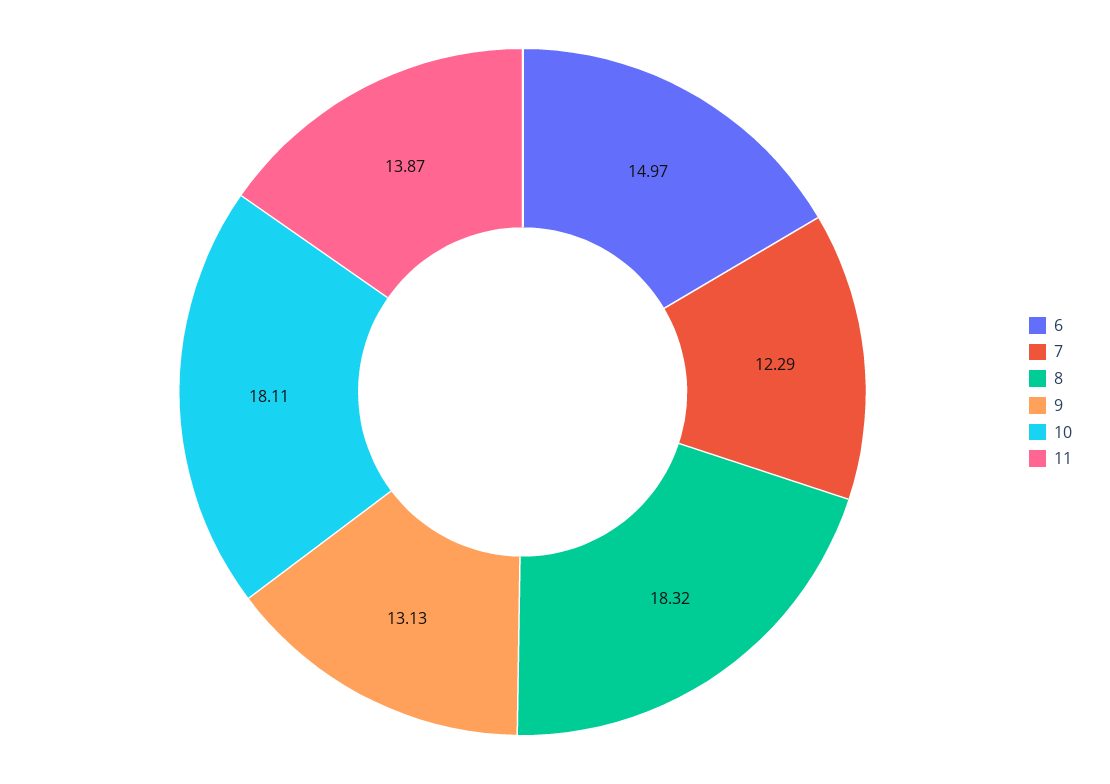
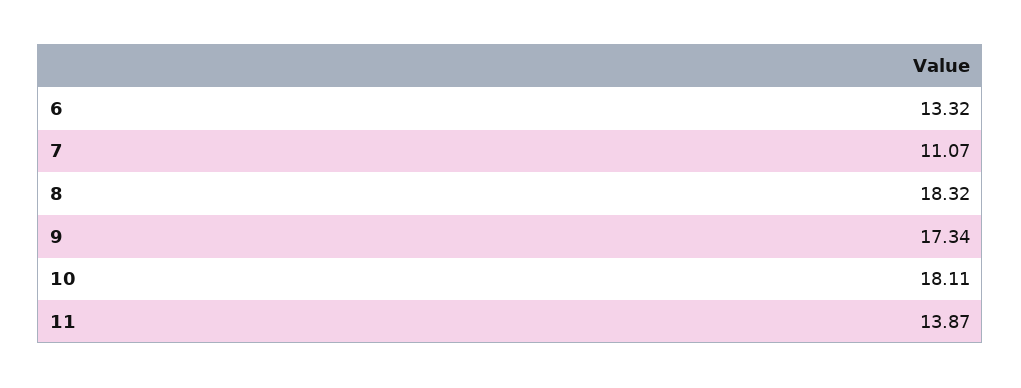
6: 14.97 -> 13.32
7: 12.29 -> 11.07
9: 13.13 -> 17.34

